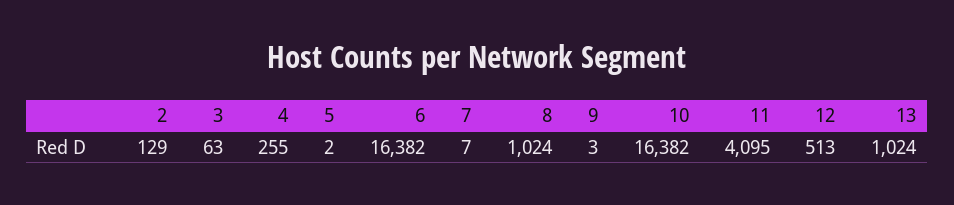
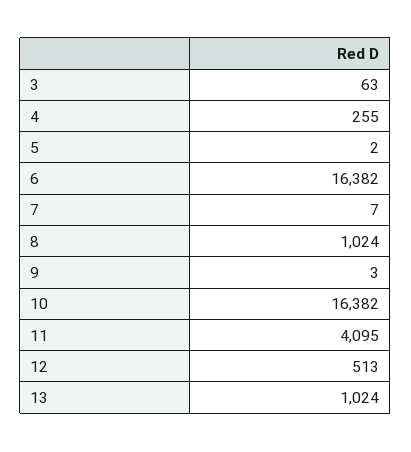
2: 129 -> none

